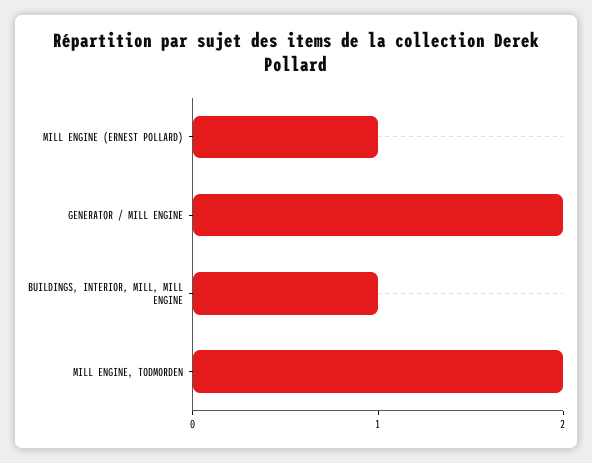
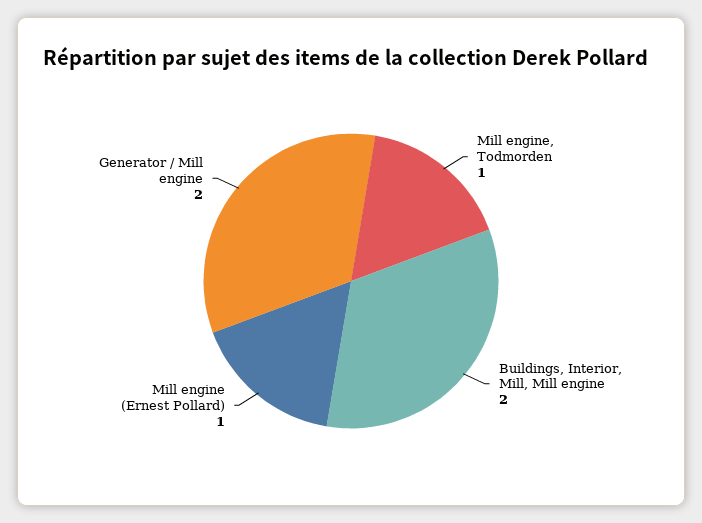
BUILDINGS, INTERIOR, MILL, MILL ENGINE: 1 -> 2
MILL ENGINE, TODMORDEN: 2 -> 1

